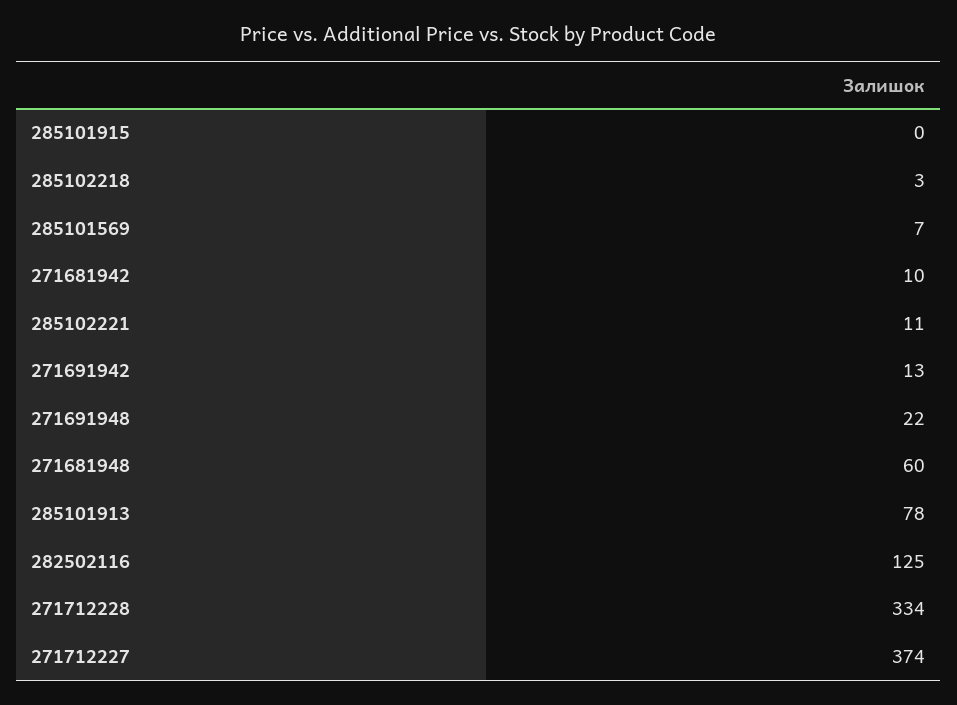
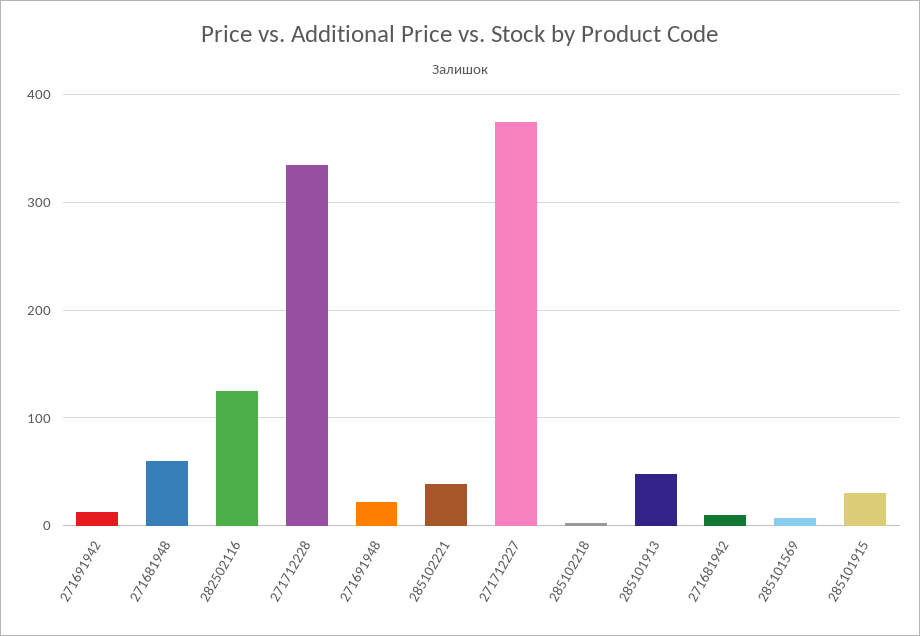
285101915: 0 -> 30
285102221: 11 -> 40
285101913: 78 -> 50

